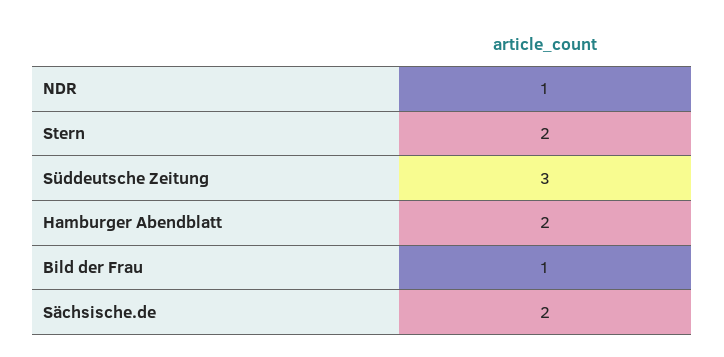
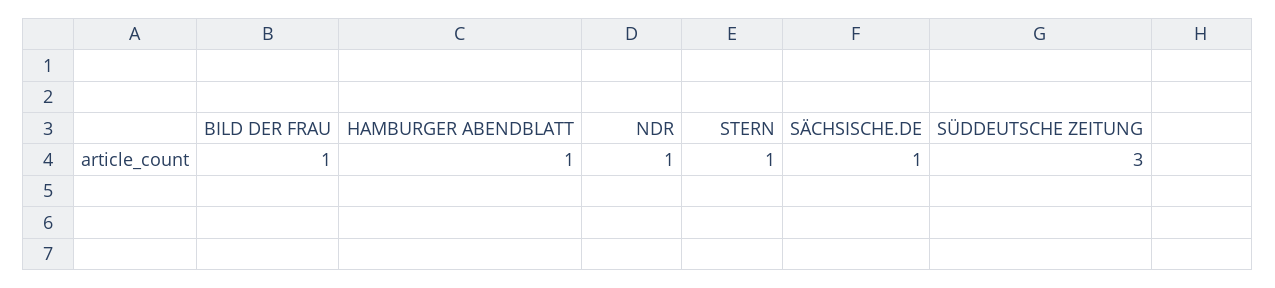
Stern: 2 -> 1
Hamburger Abendblatt: 2 -> 1
Sächsische.de: 2 -> 1

